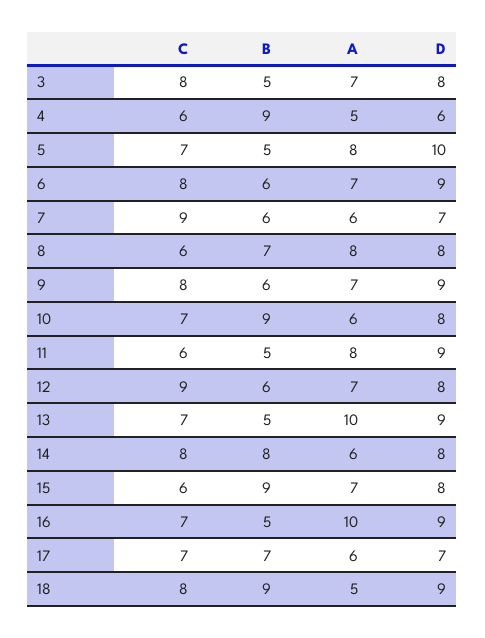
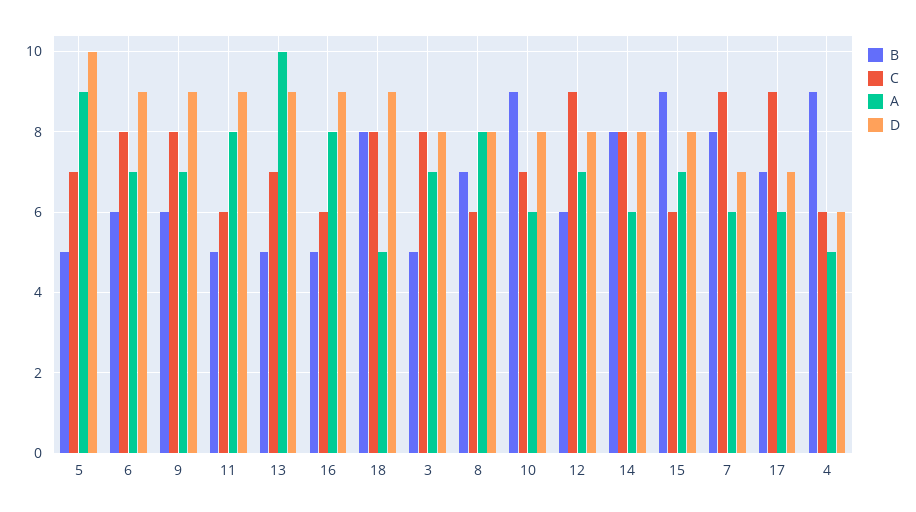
A, 5: 8 -> 9
B, 7: 6 -> 8
C, 16: 7 -> 6
A, 16: 10 -> 8
C, 17: 7 -> 9
B, 18: 9 -> 8

